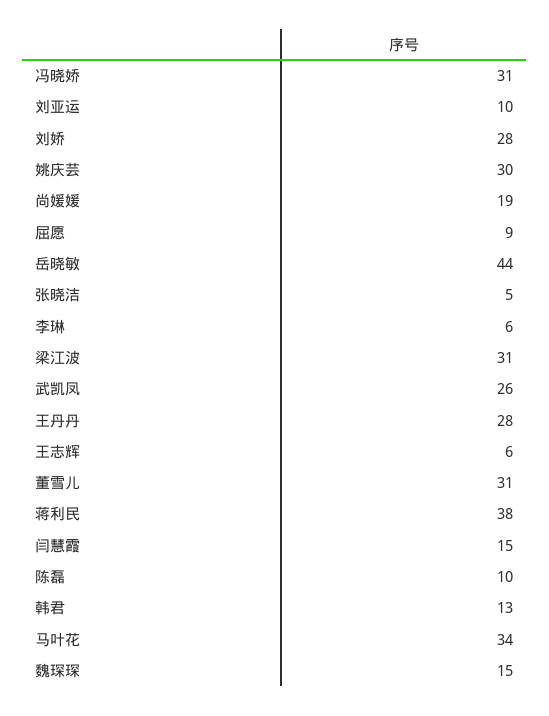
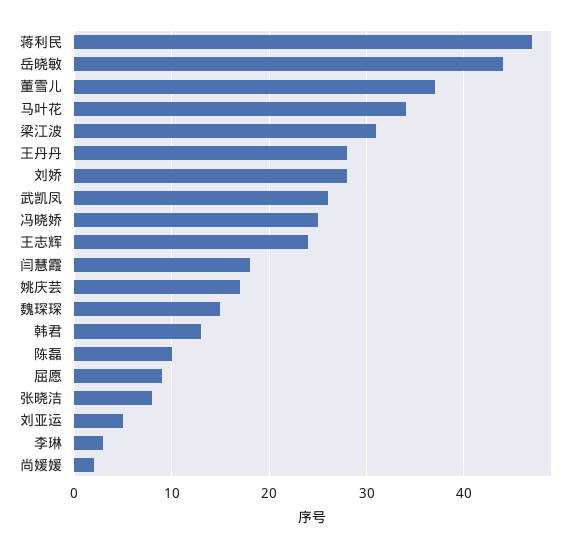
冯晓娇: 31 -> 25
刘亚运: 10 -> 5
姚庆芸: 30 -> 17
尚媛媛: 19 -> 2
张晓洁: 5 -> 8
李琳: 6 -> 3
王志辉: 6 -> 24
董雪儿: 31 -> 37
蒋利民: 38 -> 47
闫慧霞: 15 -> 18

